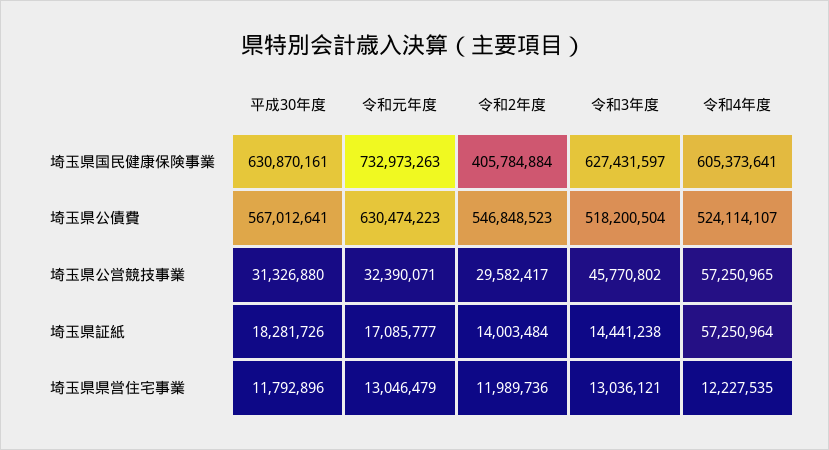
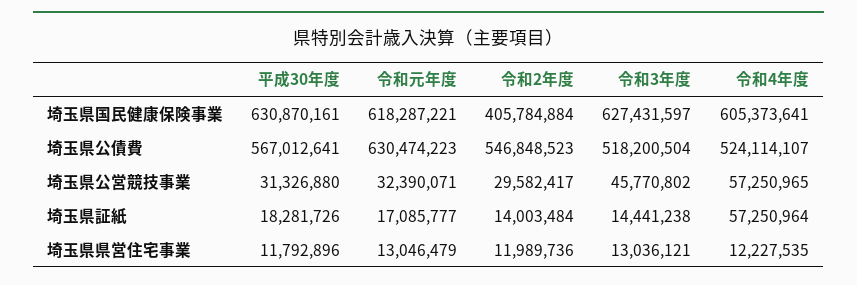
令和元年度, 埼玉県国民健康保険事業: 732973263 -> 618287221

